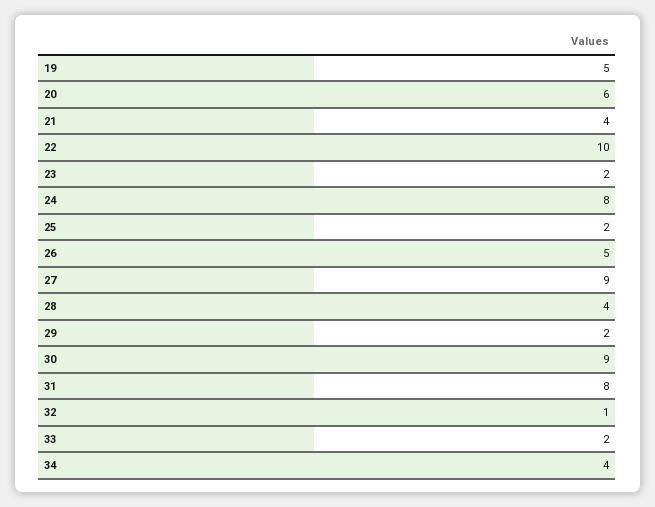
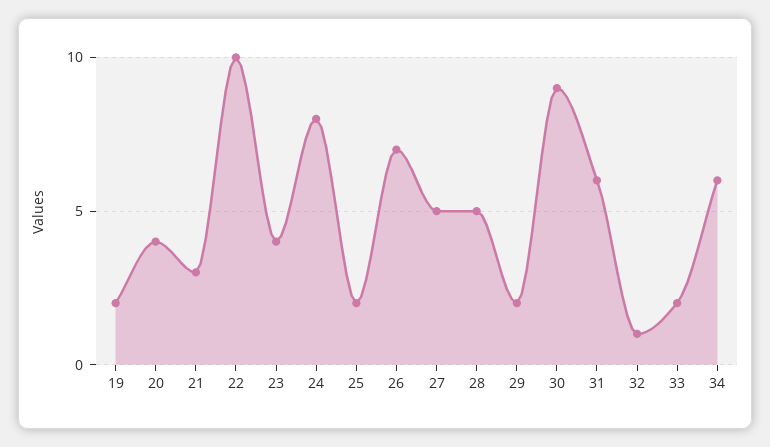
19: 5 -> 2
20: 6 -> 4
21: 4 -> 3
23: 2 -> 4
26: 5 -> 7
27: 9 -> 5
28: 4 -> 5
31: 8 -> 6
34: 4 -> 6

